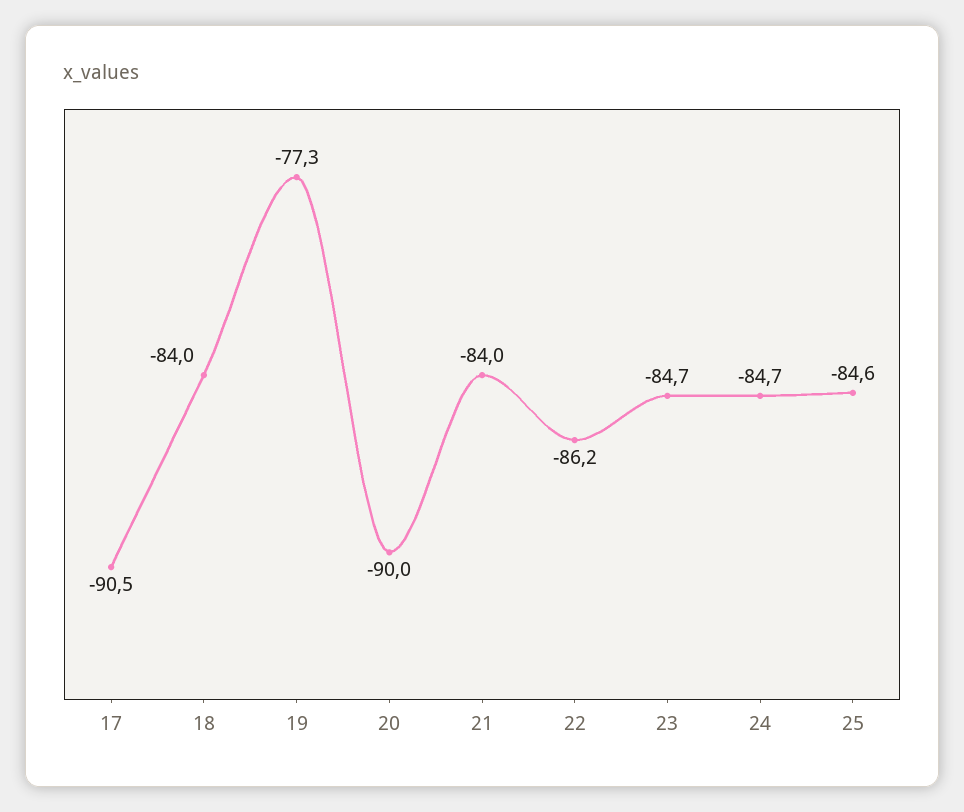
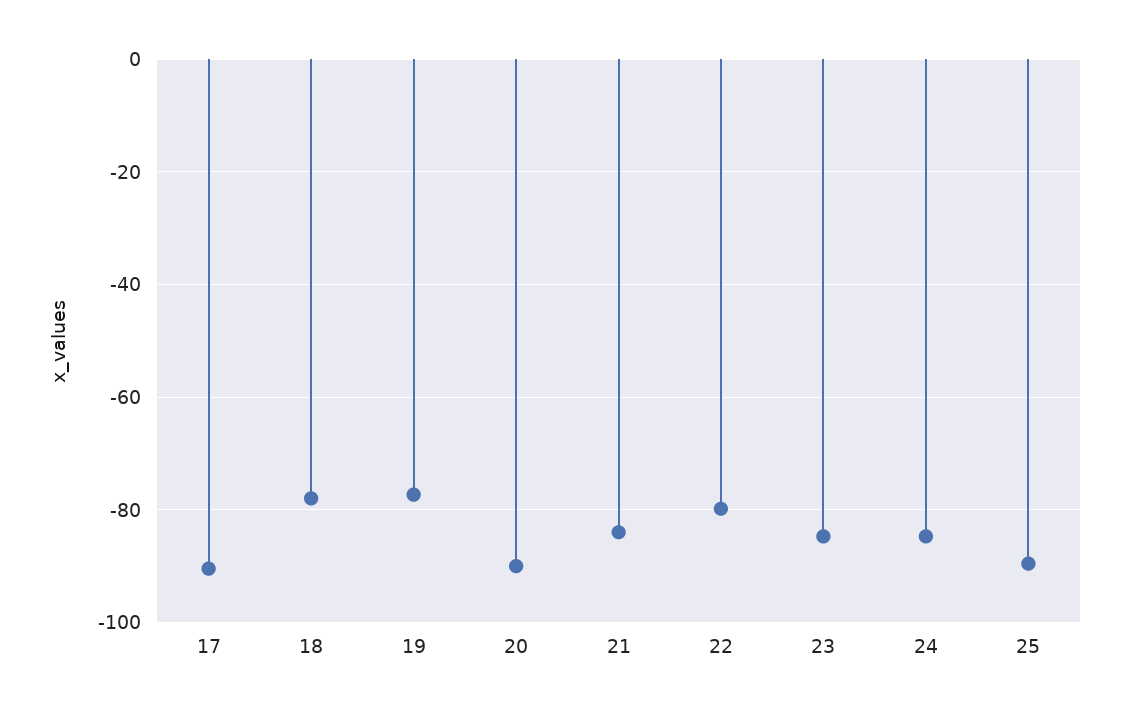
18: -84 -> -78
22: -86.2 -> -80
25: -84.6 -> -90

